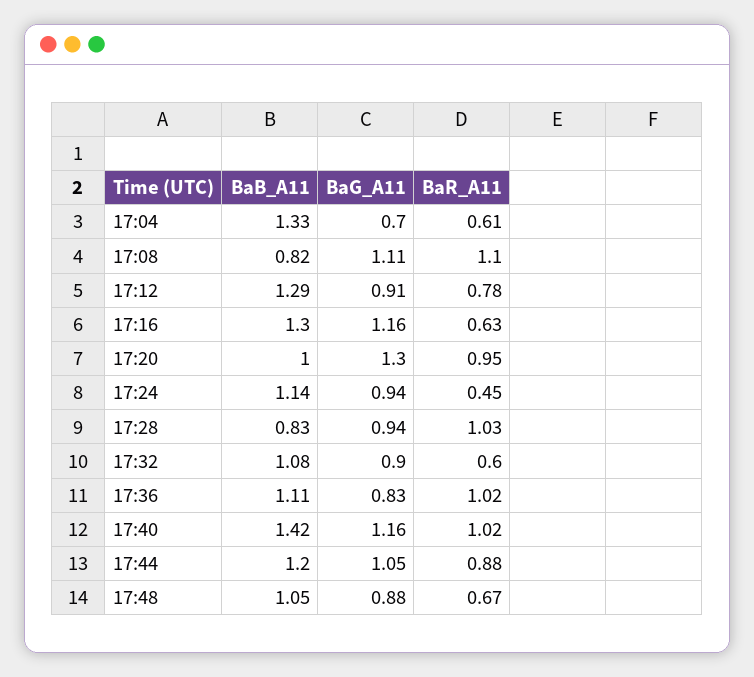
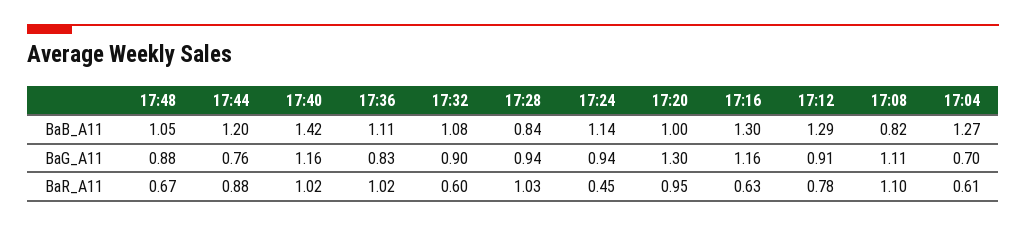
BaB_A11, 17:04: 1.33 -> 1.27
BaB_A11, 17:28: 0.83 -> 0.84
BaG_A11, 17:44: 1.05 -> 0.76

